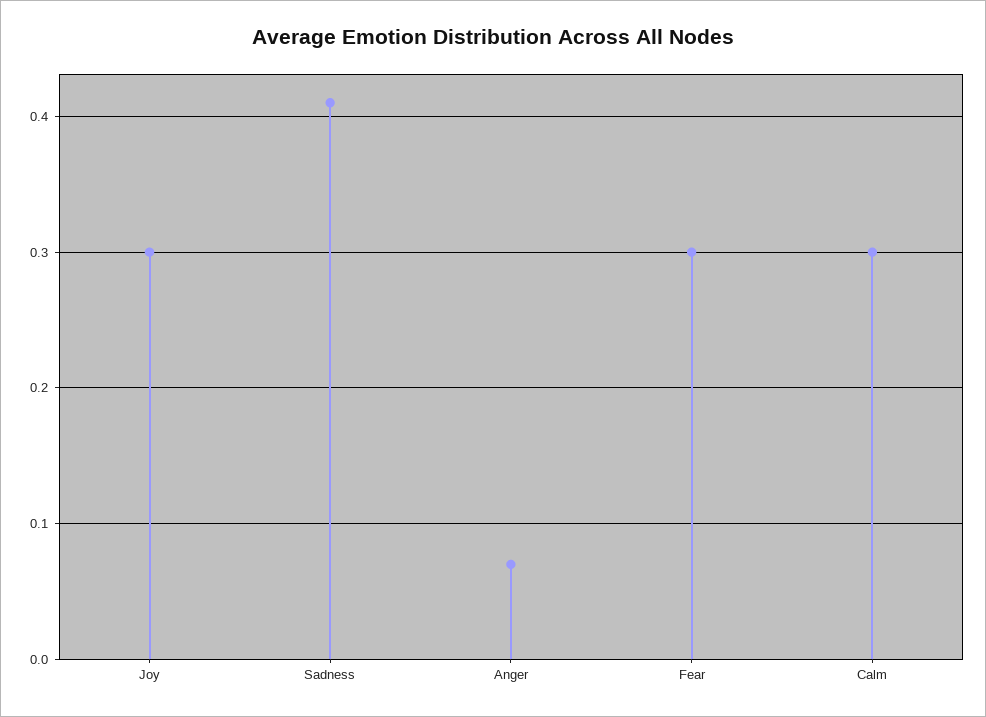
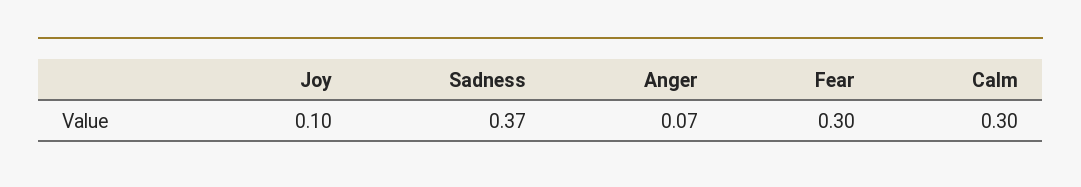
Joy: 0.3 -> 0.1
Sadness: 0.41 -> 0.37

